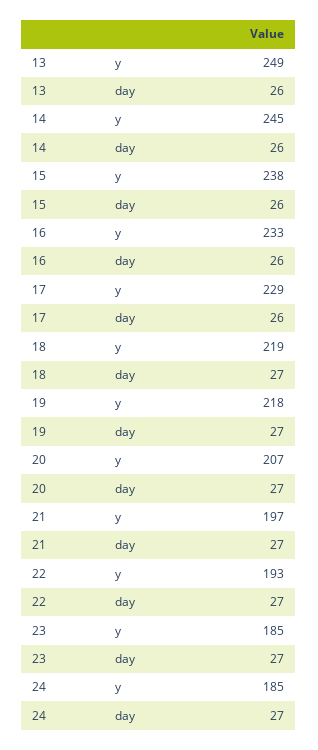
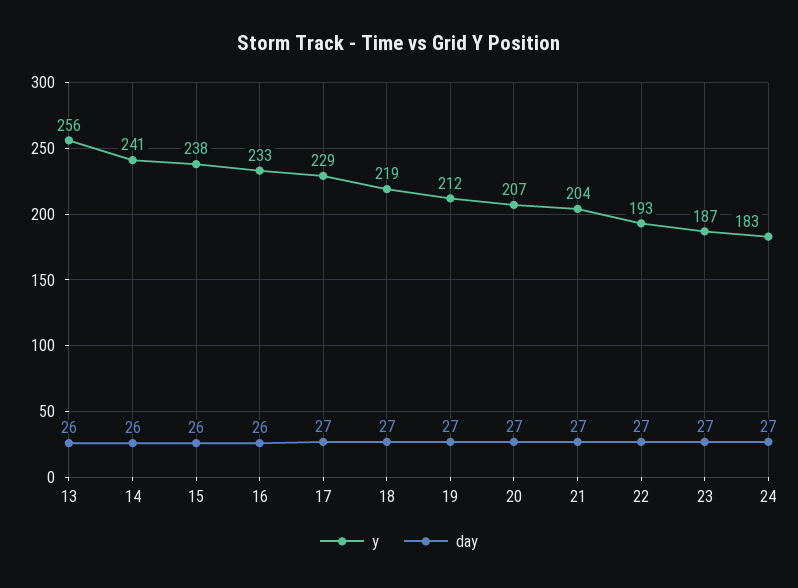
y, 13: 249 -> 256
y, 14: 245 -> 241
day, 17: 26 -> 27
y, 19: 218 -> 212
y, 21: 197 -> 204
y, 23: 185 -> 187
y, 24: 185 -> 183

